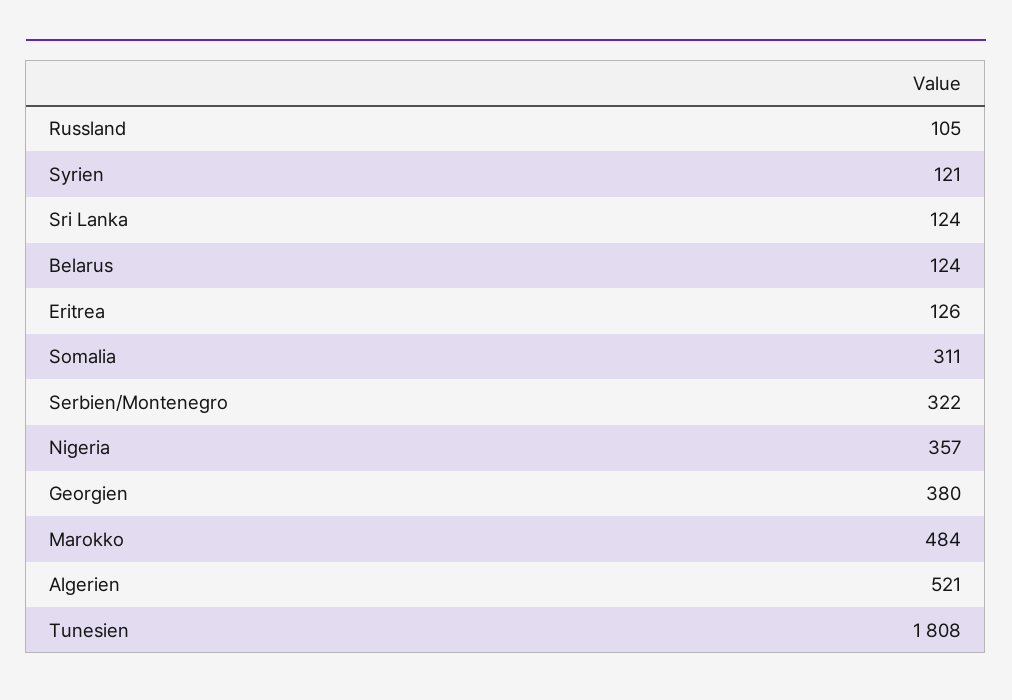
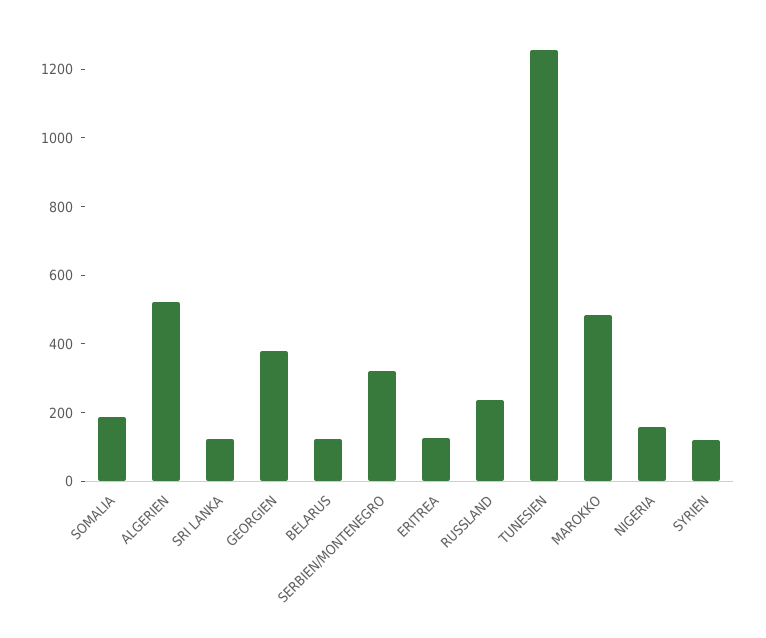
Russland: 105 -> 250
Somalia: 311 -> 200
Nigeria: 357 -> 150
Tunesien: 1808 -> 1250

